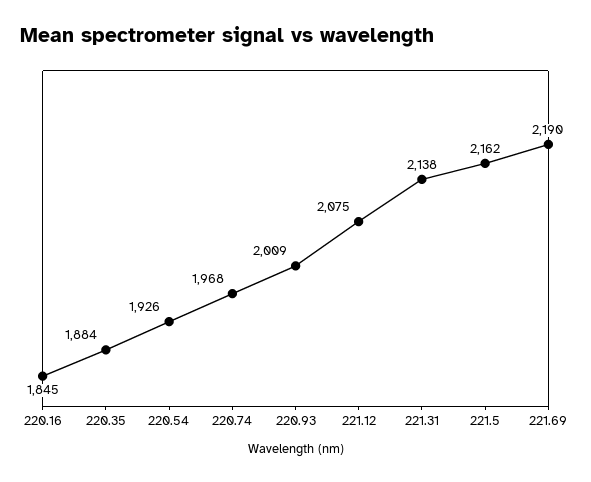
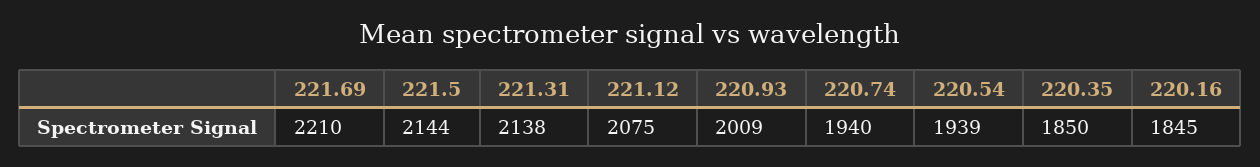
220.35: 1884 -> 1850
220.54: 1926 -> 1939
220.74: 1968 -> 1940
221.5: 2162 -> 2144
221.69: 2190 -> 2210

